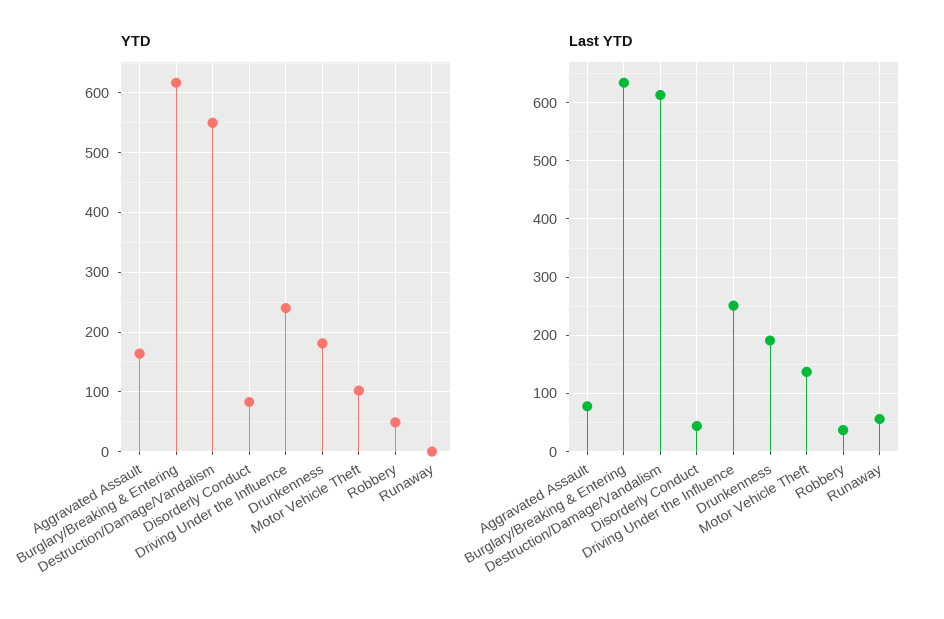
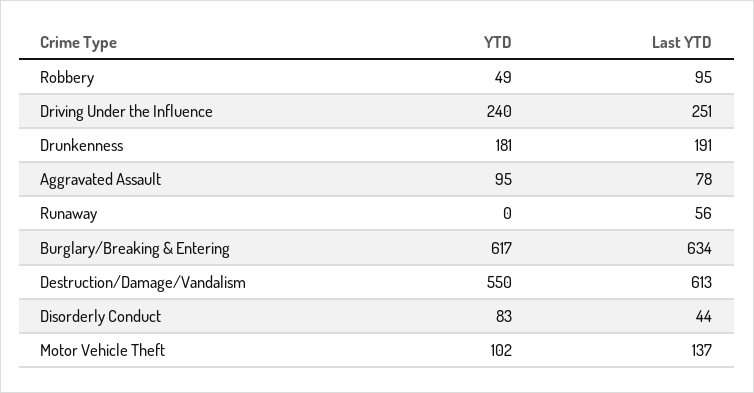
YTD, Aggravated Assault: 160 -> 95
Last YTD, Robbery: 40 -> 95

